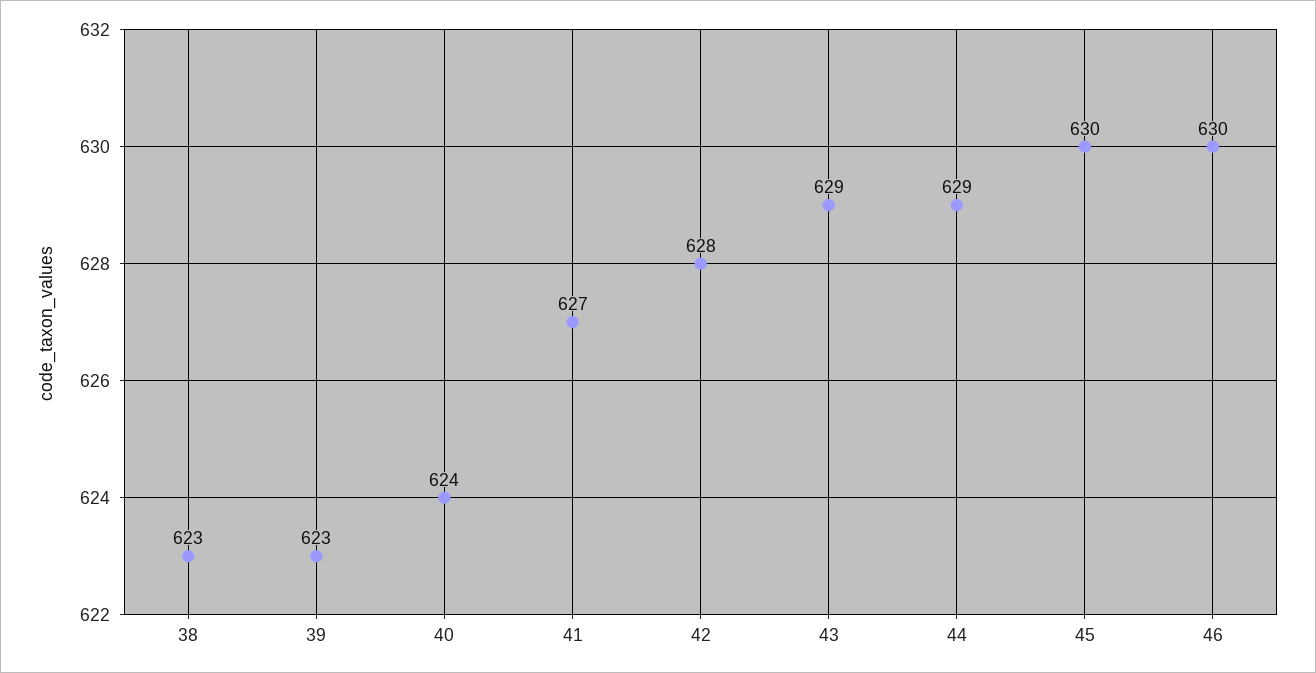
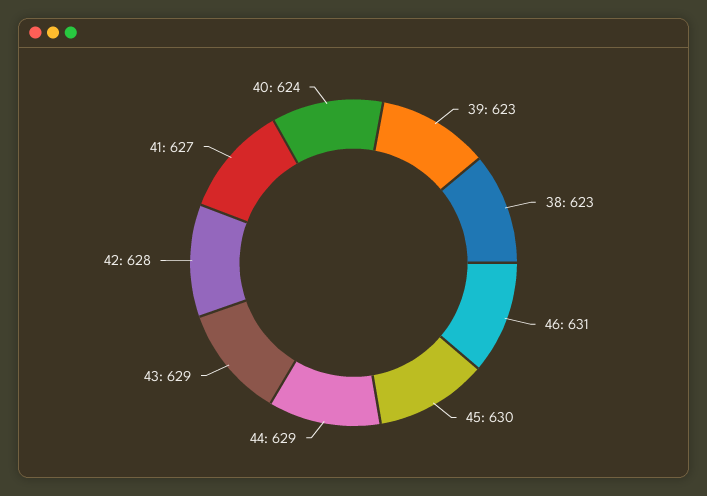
46: 630 -> 631

